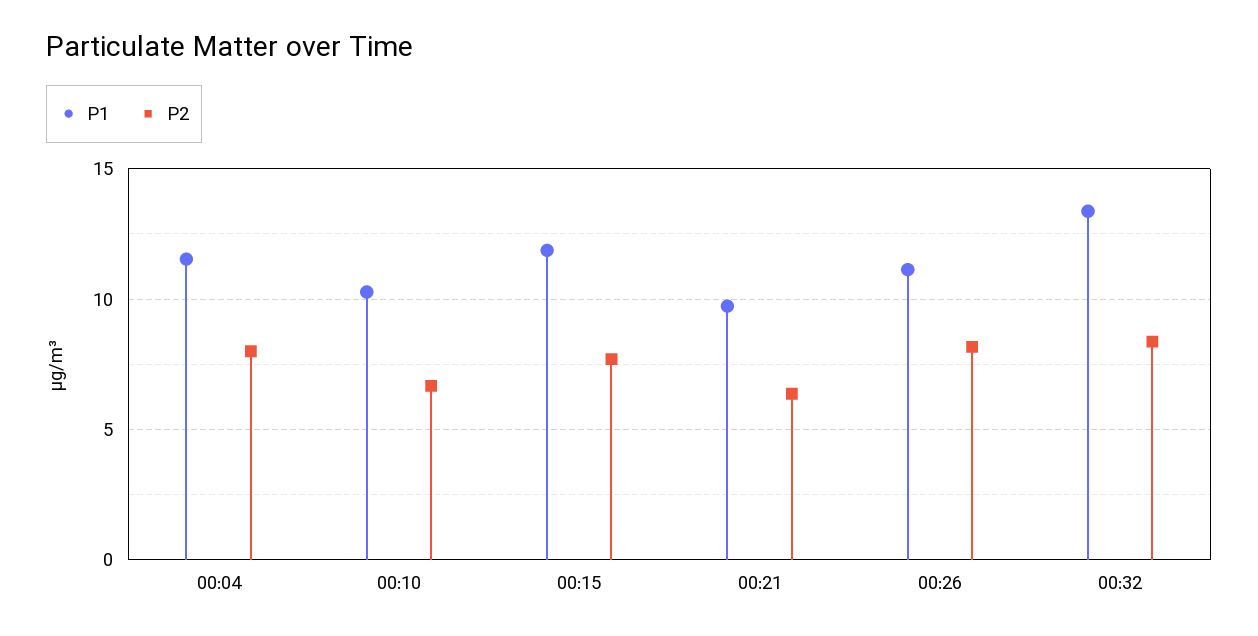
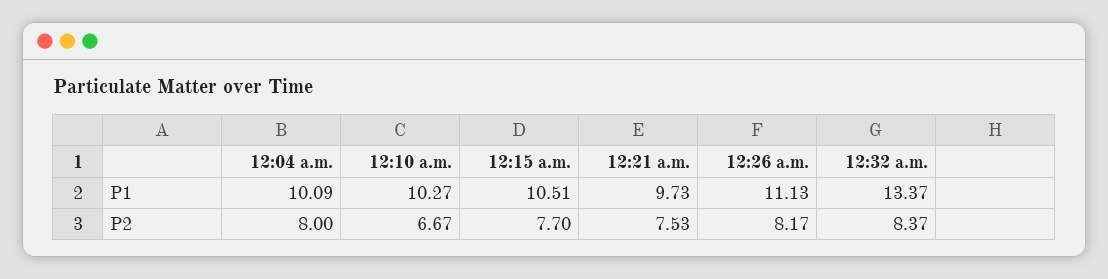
P1, 00:04: 11.5 -> 10.09
P1, 00:15: 12 -> 10.51
P2, 00:21: 6.5 -> 7.53

